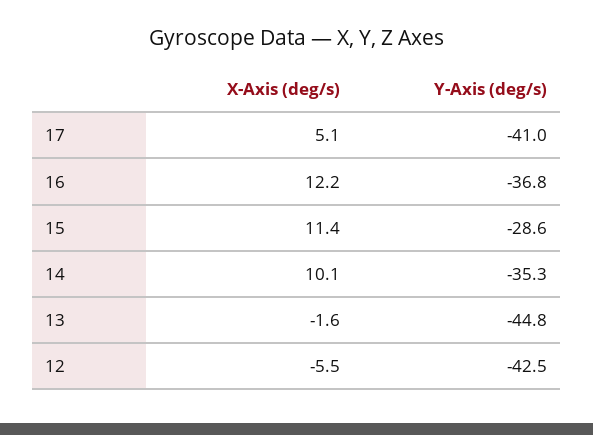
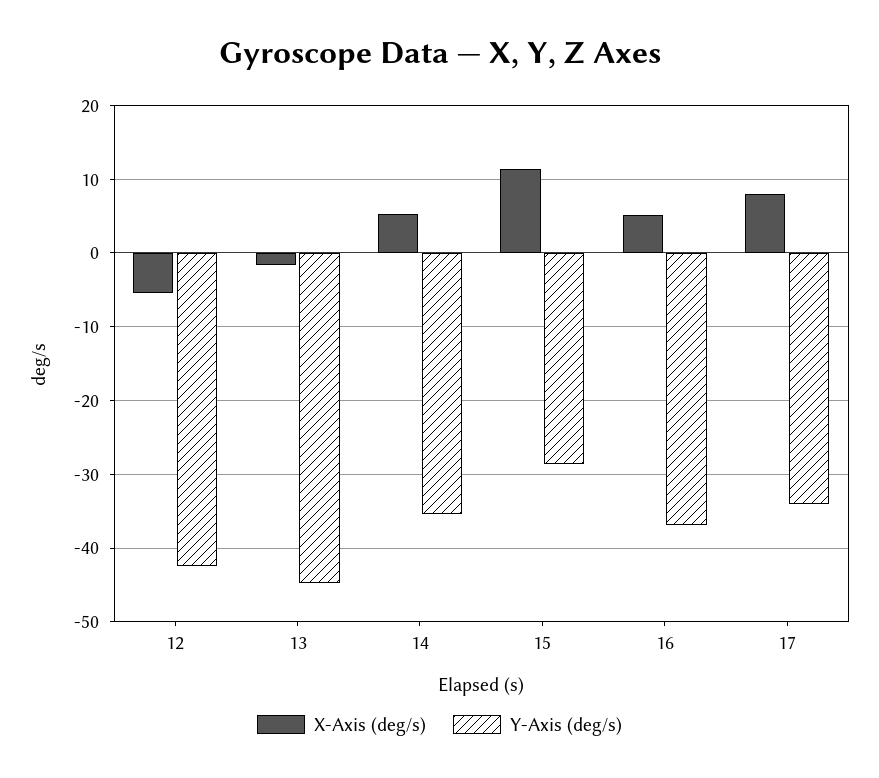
X-Axis (deg/s), 17: 5.1 -> 8
Y-Axis (deg/s), 17: -41 -> -34
X-Axis (deg/s), 16: 12.2 -> 5
X-Axis (deg/s), 14: 10.1 -> 5

